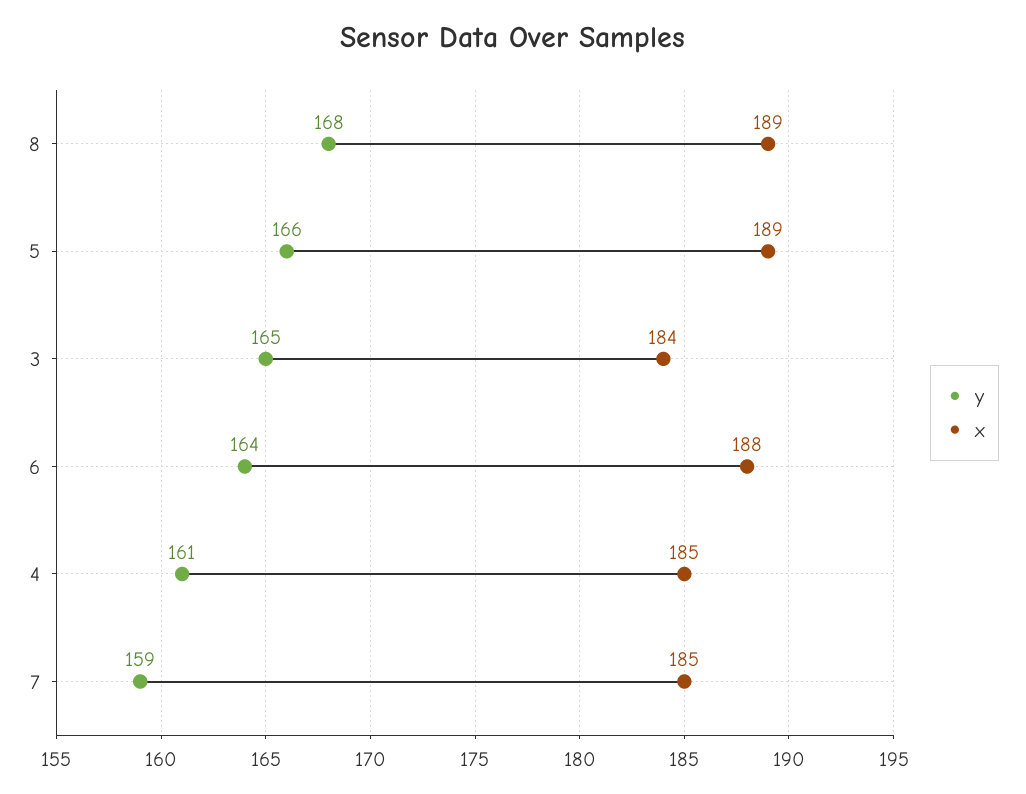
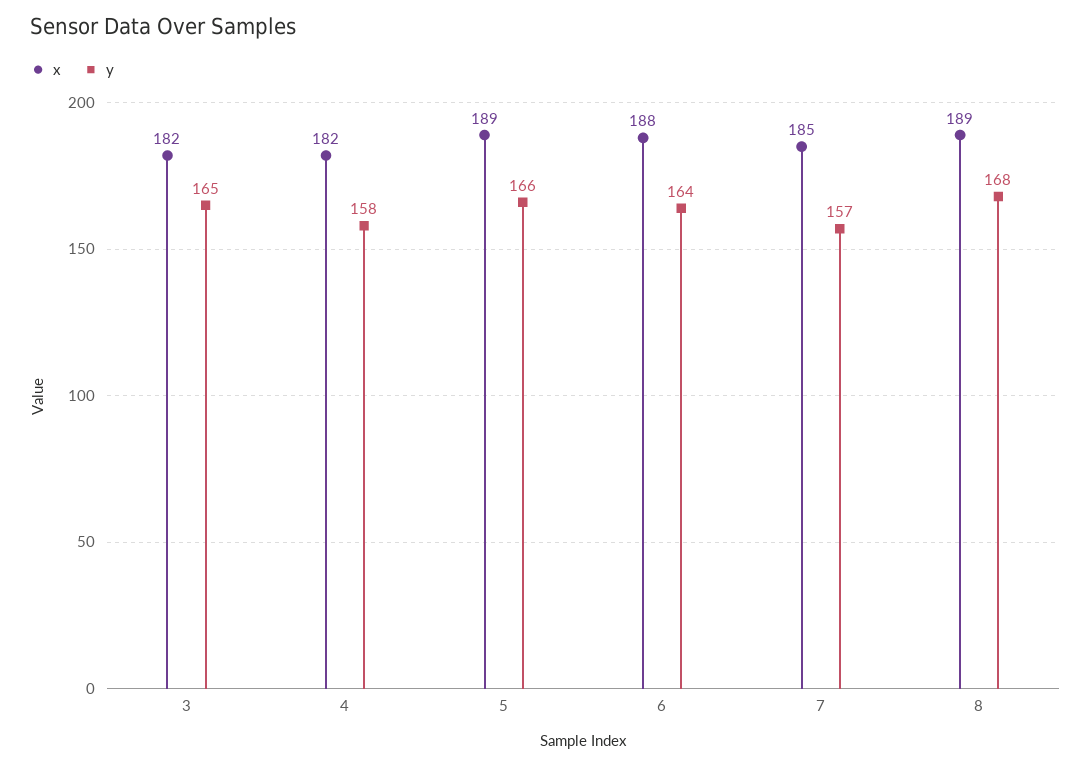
x, 3: 184 -> 182
y, 4: 161 -> 158
x, 4: 185 -> 182
y, 7: 159 -> 157

